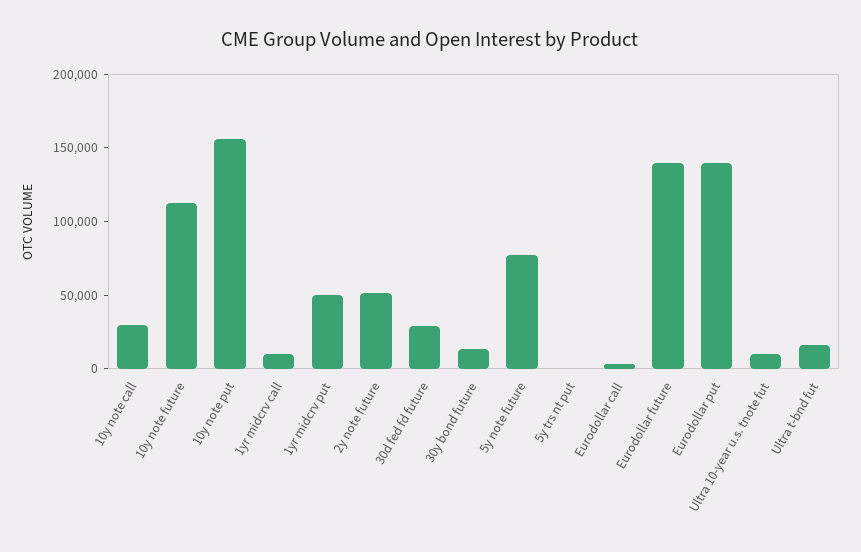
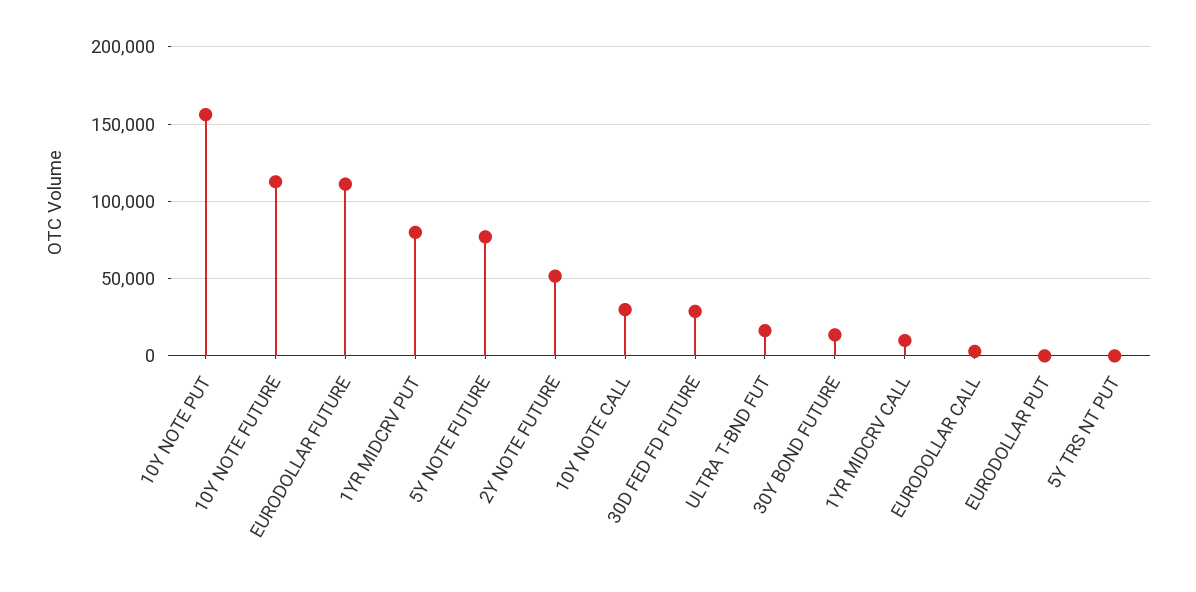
1yr midcrv put: 50000 -> 80000
Eurodollar future: 140000 -> 110000
Eurodollar put: 140000 -> 0
Ultra 10-year u.s. tnote fut: 10000 -> none

